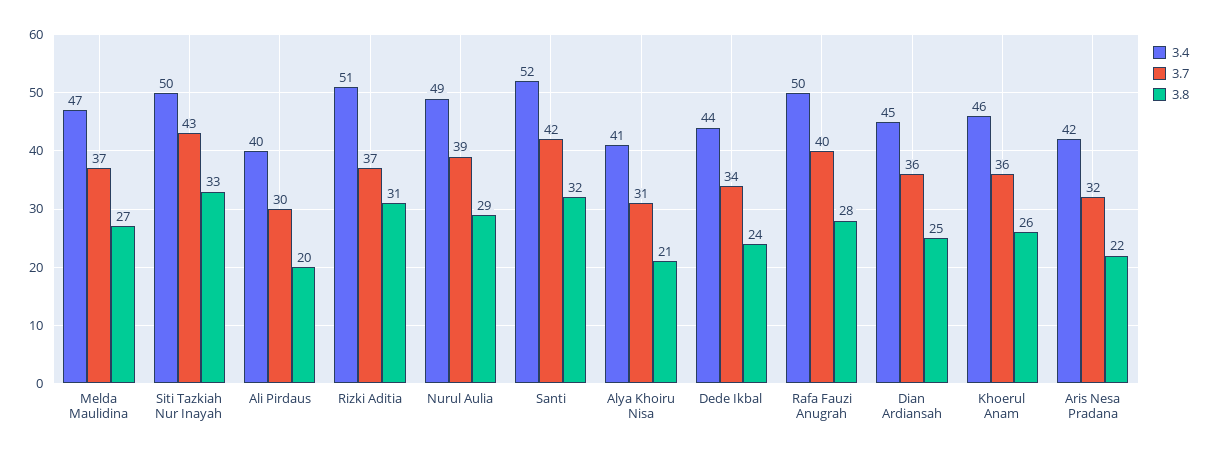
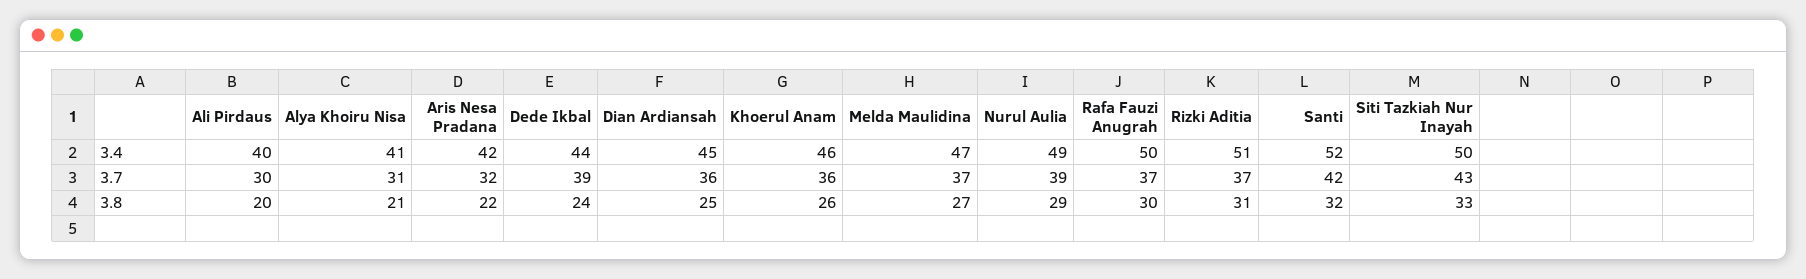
3.7, Dede Ikbal: 34 -> 39
3.7, Rafa Fauzi Anugrah: 40 -> 37
3.8, Rafa Fauzi Anugrah: 28 -> 30

